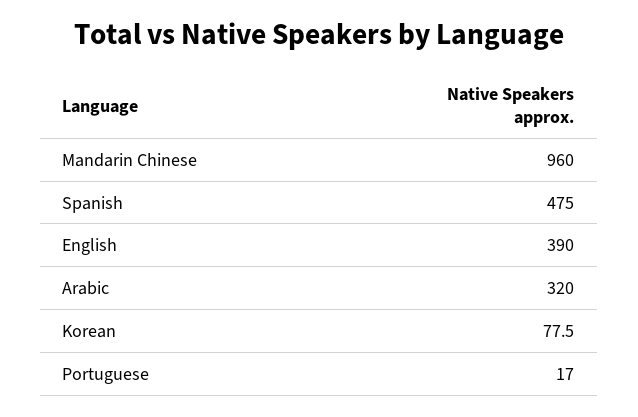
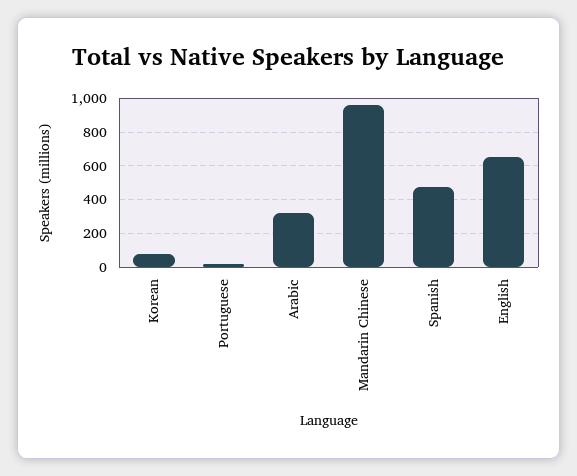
English: 390 -> 650

